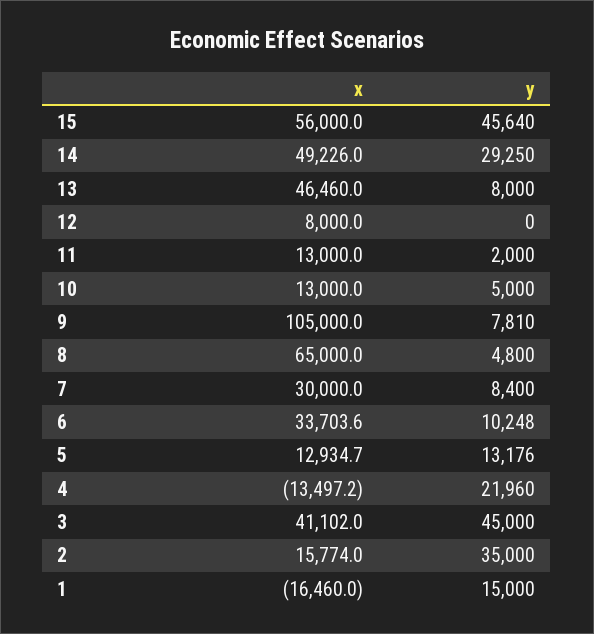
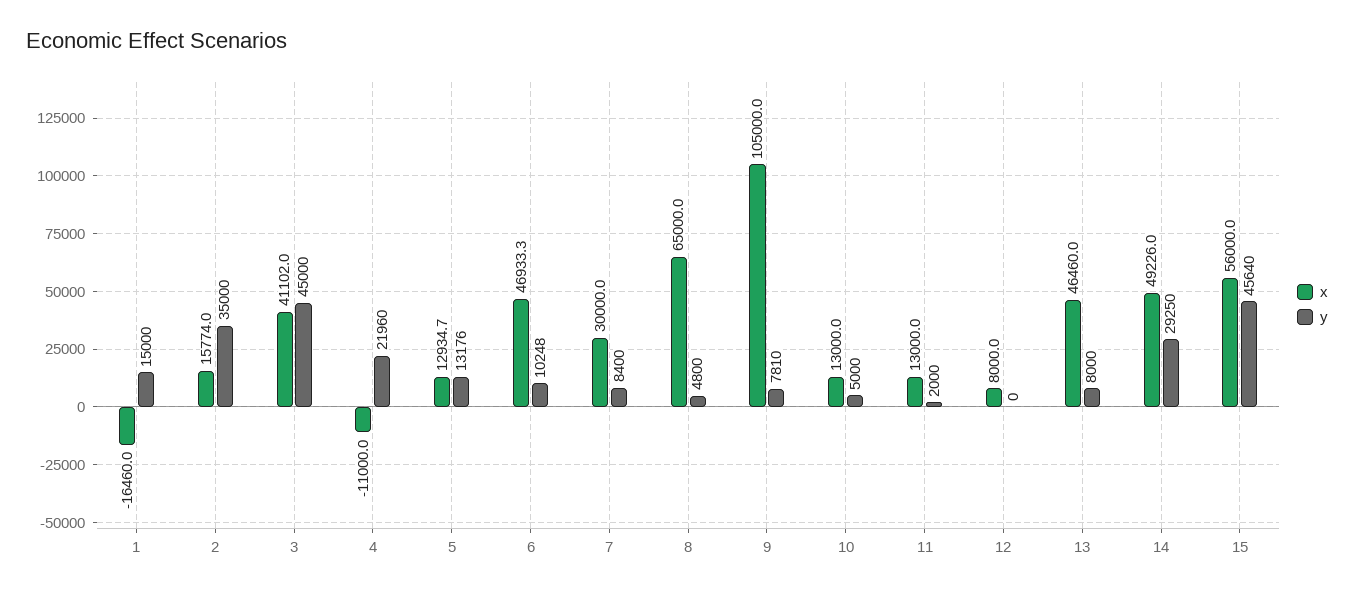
x, 6: 33703.6 -> 46933.3
x, 4: -13497.2 -> -11000

